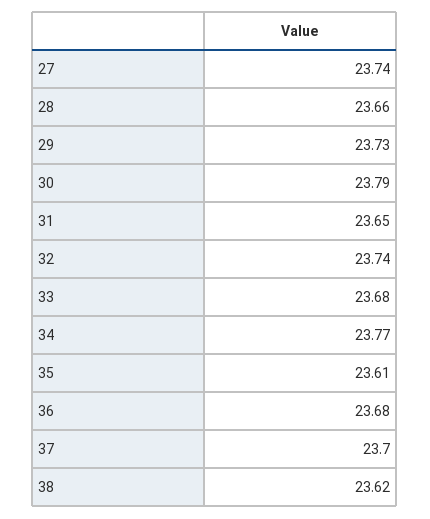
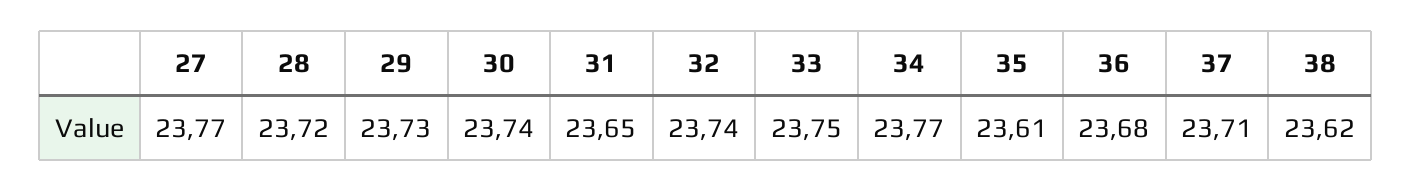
27: 23.74 -> 23.77
28: 23.66 -> 23.72
30: 23.79 -> 23.74
33: 23.68 -> 23.75
37: 23.7 -> 23.71

